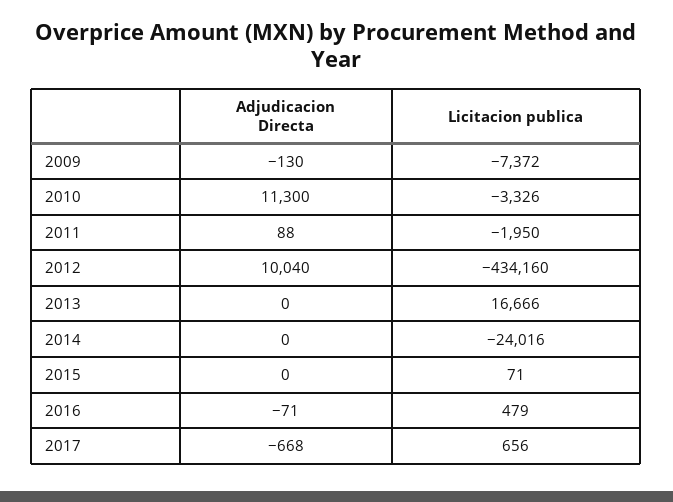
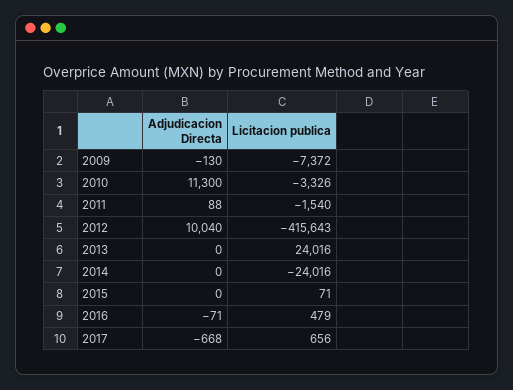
Licitacion publica, 2011: -1950 -> -1540
Licitacion publica, 2012: -434160 -> -415643
Licitacion publica, 2013: 16666 -> 24016

